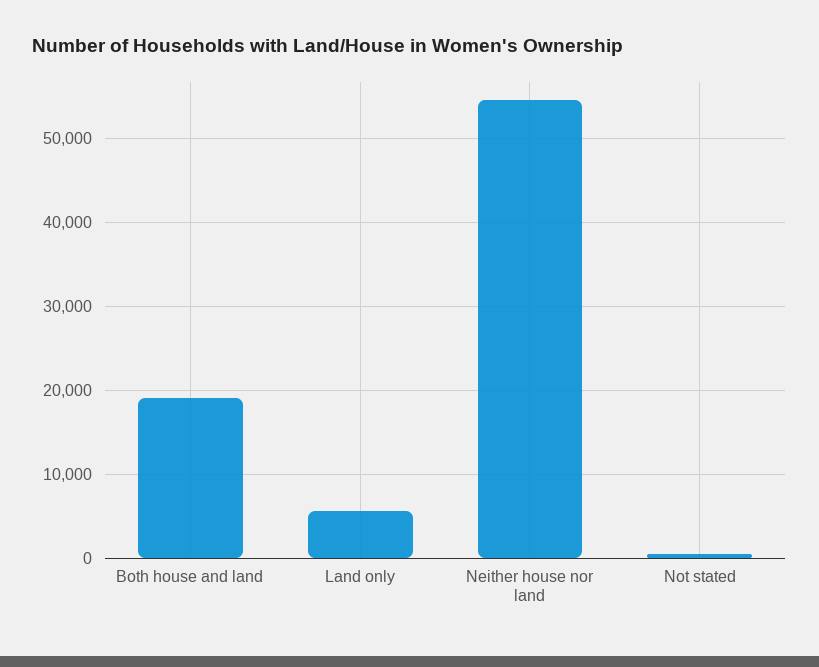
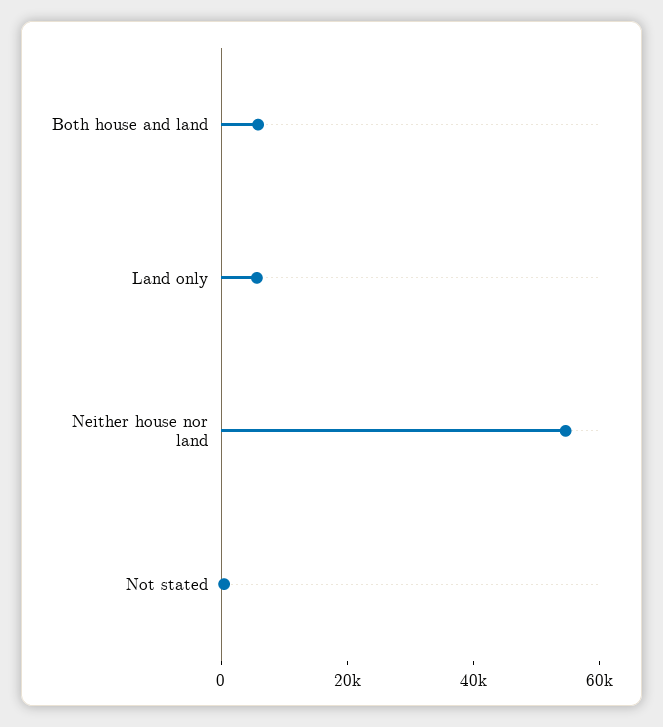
Both house and land: 19000 -> 5000

